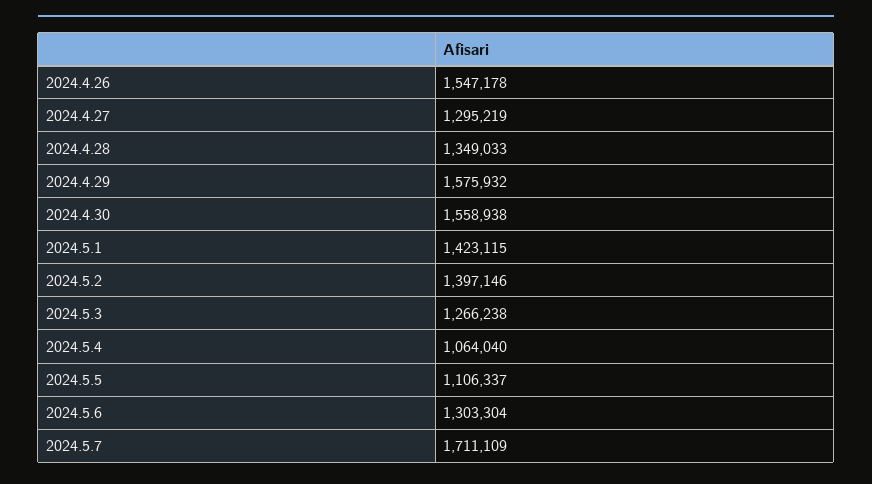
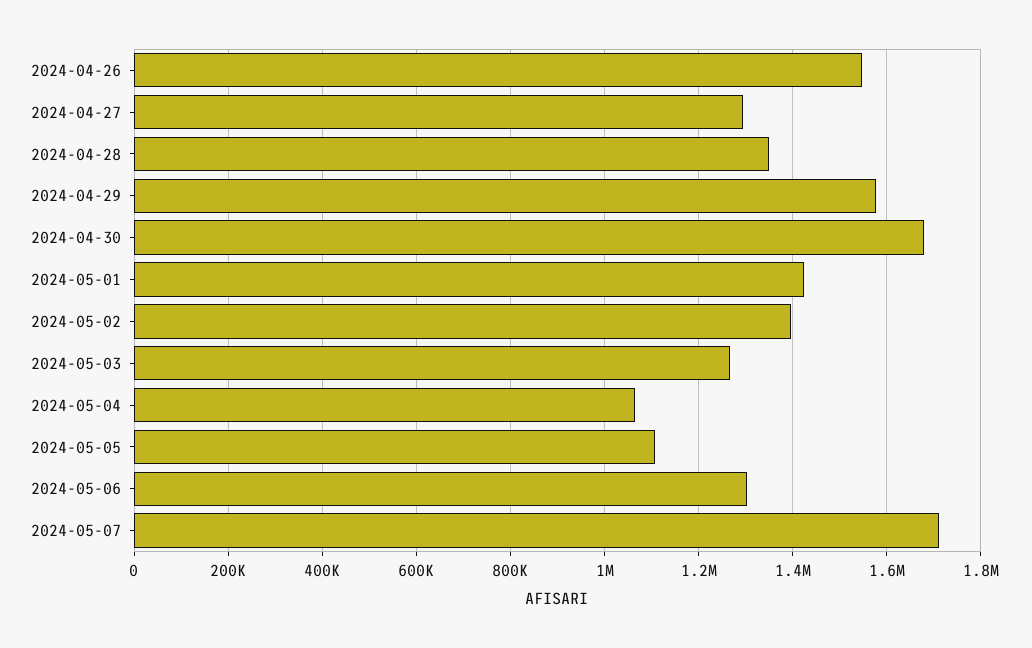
2024.4.30: 1558938 -> 1680000

